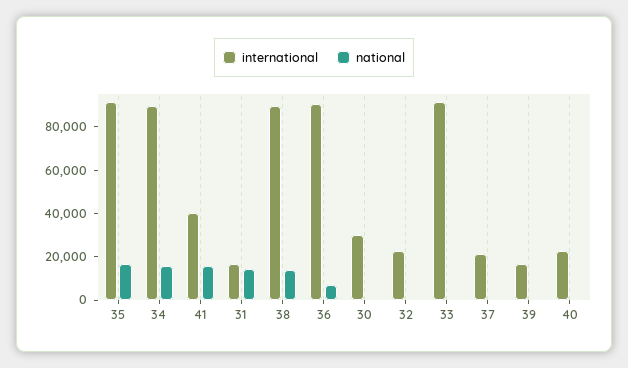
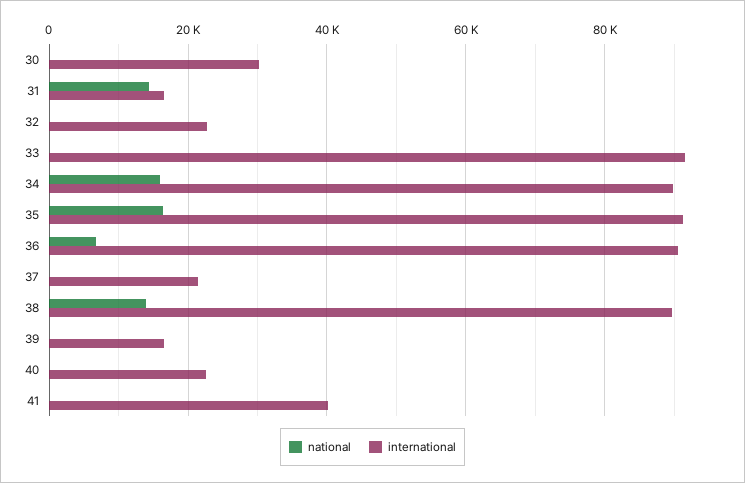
national, 41: 15000 -> 0

